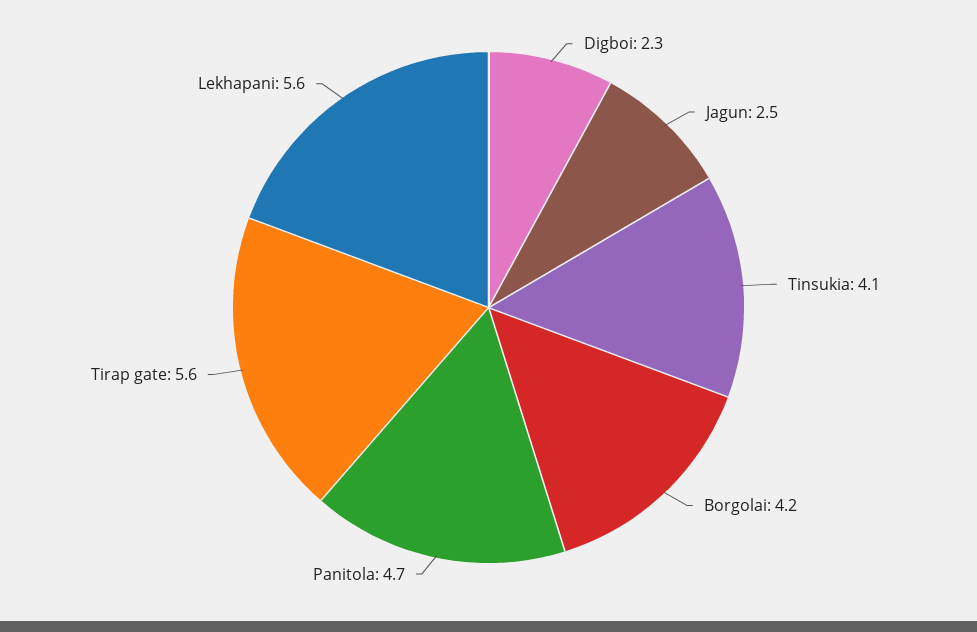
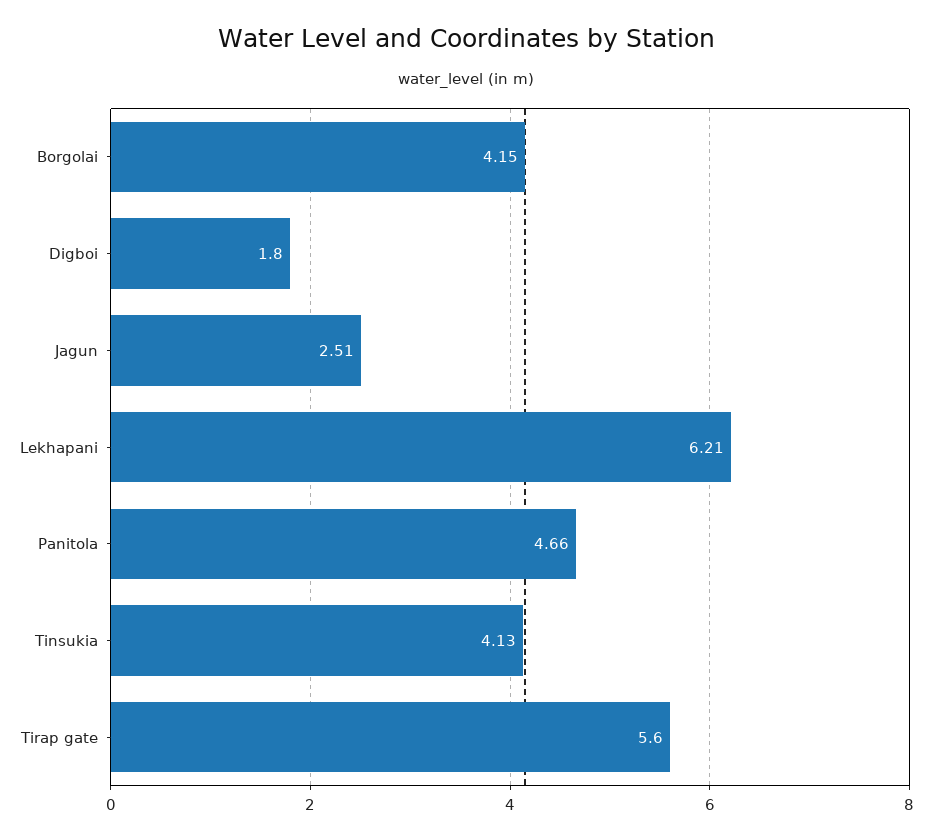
Digboi: 2.3 -> 1.8
Lekhapani: 5.6 -> 6.21

